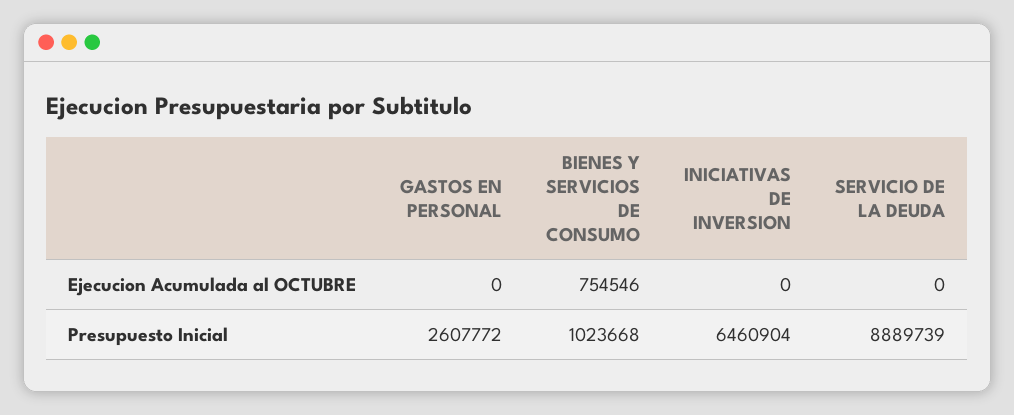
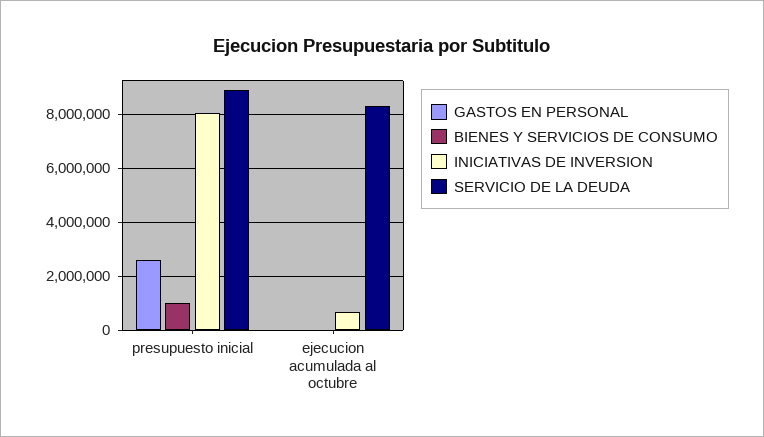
BIENES Y SERVICIOS DE CONSUMO, Ejecucion Acumulada al OCTUBRE: 754546 -> 0
INICIATIVAS DE INVERSION, Ejecucion Acumulada al OCTUBRE: 0 -> 750000
SERVICIO DE LA DEUDA, Ejecucion Acumulada al OCTUBRE: 0 -> 8250000
INICIATIVAS DE INVERSION, Presupuesto Inicial: 6460904 -> 8000000

